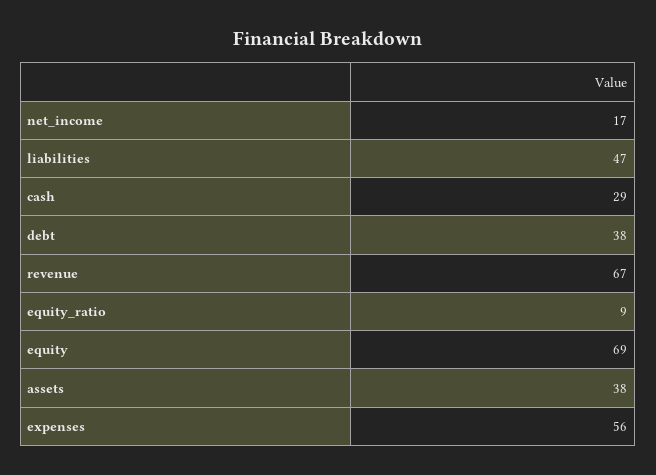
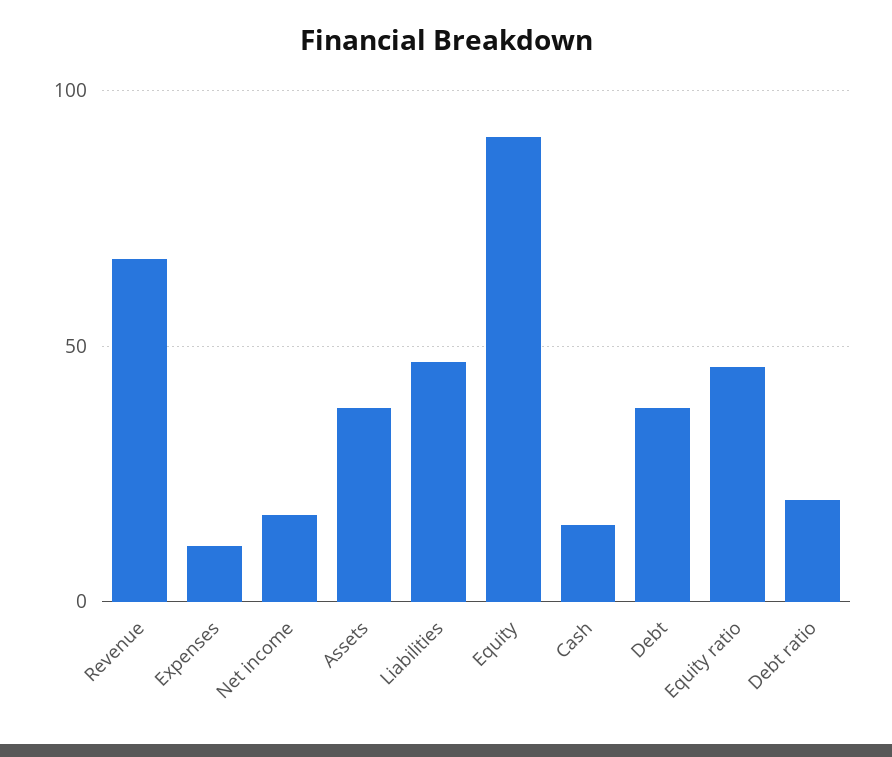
cash: 29 -> 15
equity_ratio: 9 -> 45
equity: 69 -> 90
expenses: 56 -> 10
Debt ratio: none -> 20

